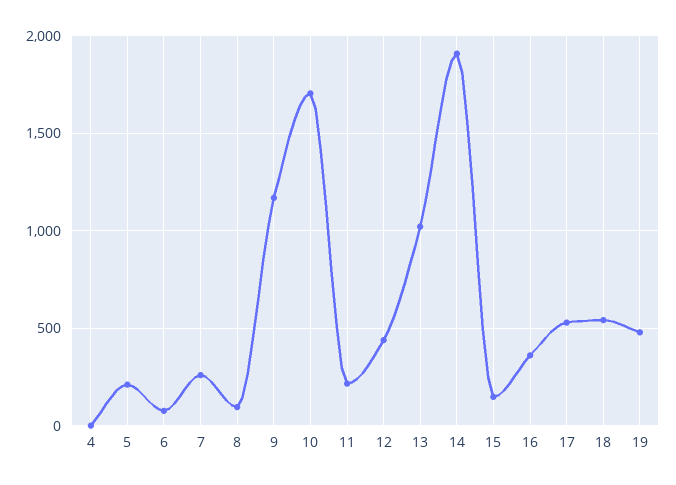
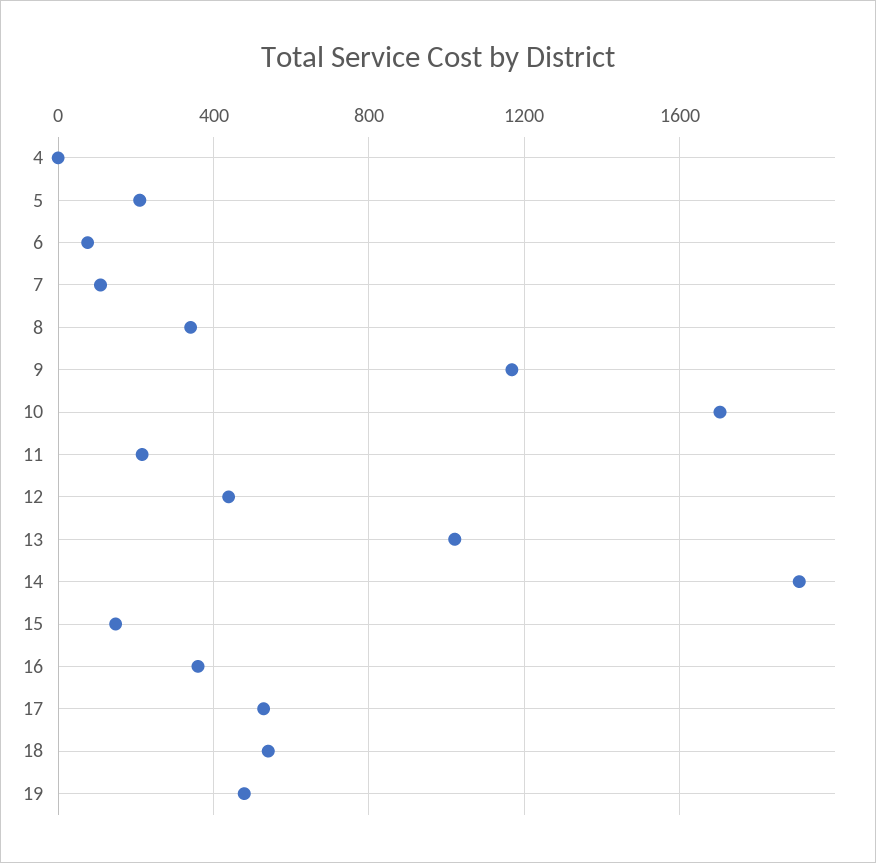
7: 250 -> 100
8: 100 -> 350

